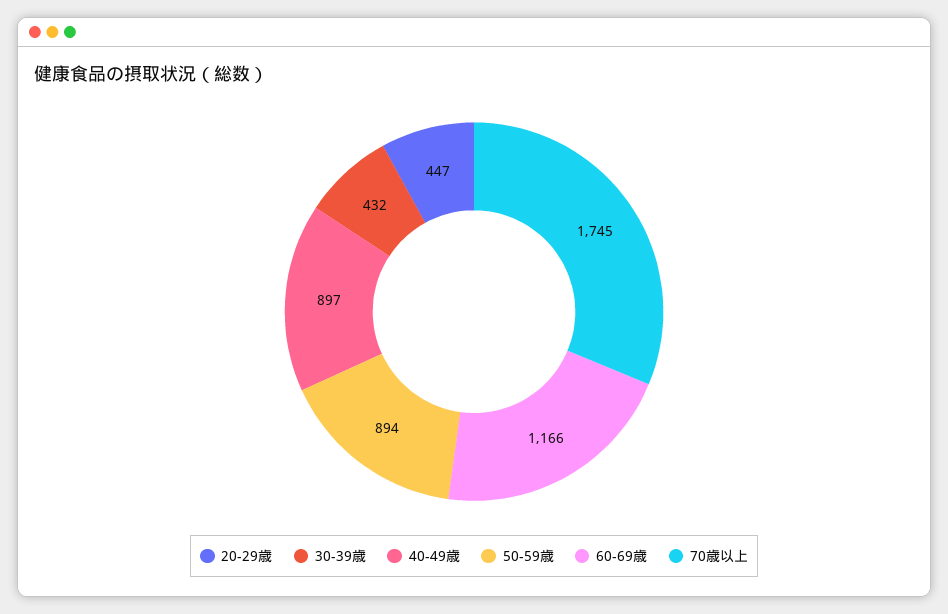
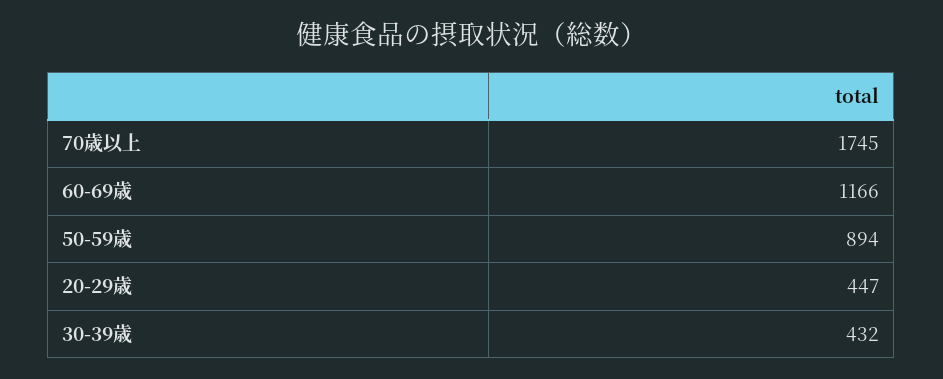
40-49歳: 897 -> none

